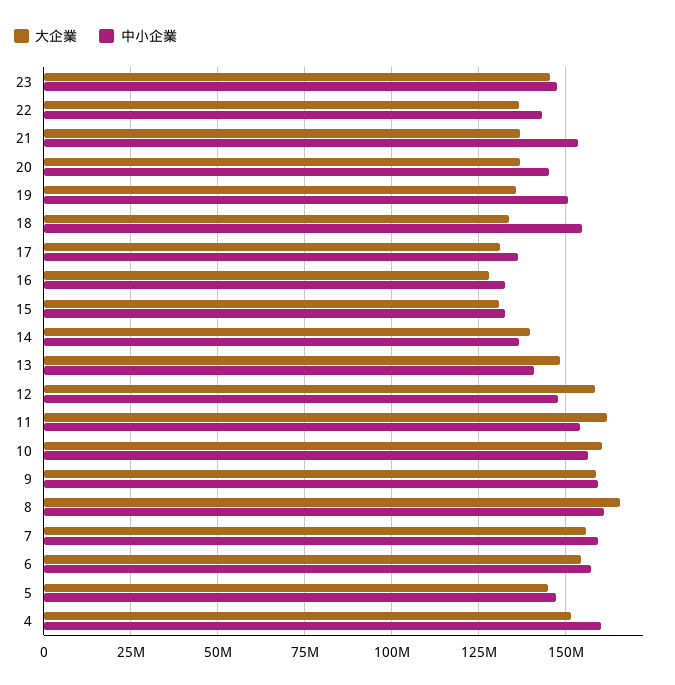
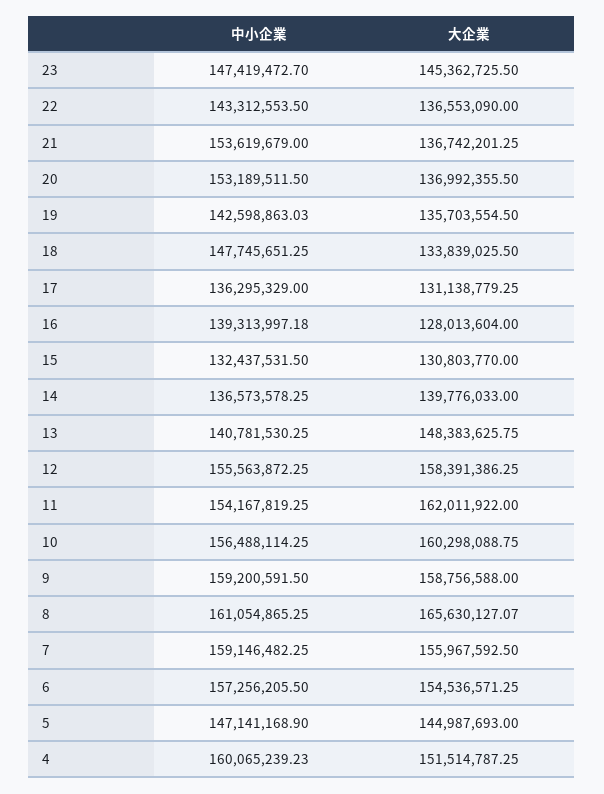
中小企業, 20: 145000000 -> 153189511.5
中小企業, 19: 150000000 -> 142598863.03
中小企業, 18: 155000000 -> 147745651.25
中小企業, 16: 132500000 -> 139313997.18
中小企業, 12: 147500000 -> 155563872.25

